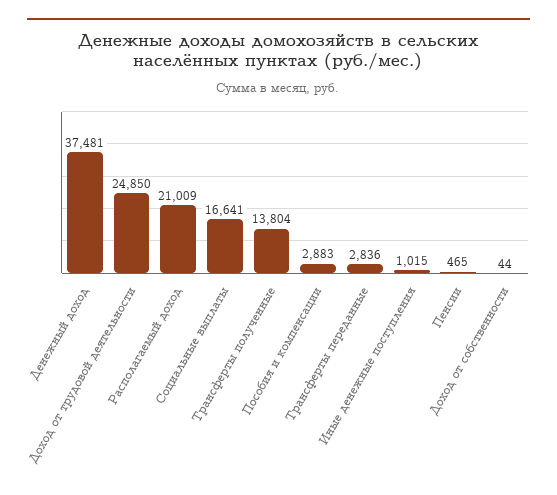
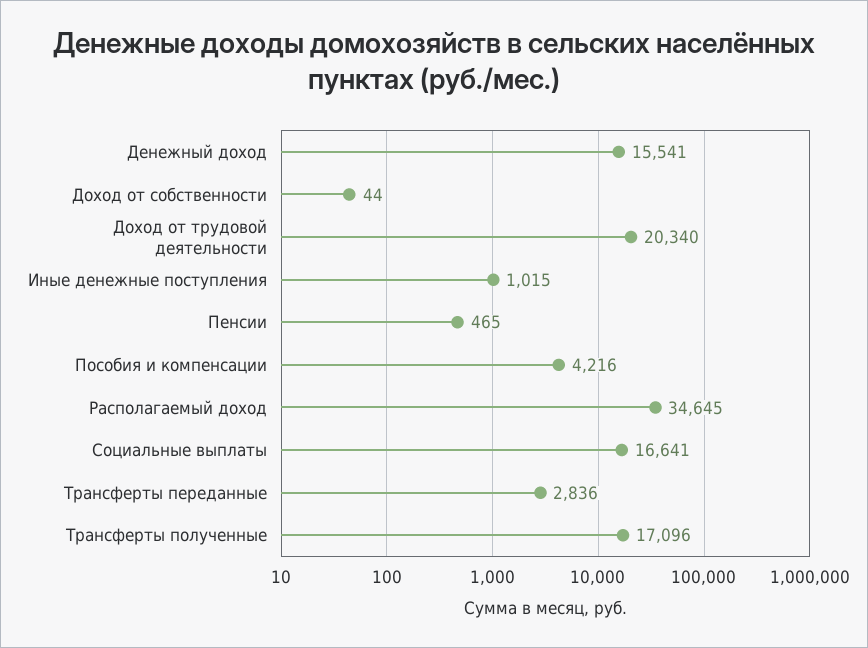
Денежный доход: 37481 -> 15541
Доход от трудовой деятельности: 24850 -> 20340
Располагаемый доход: 21009 -> 34645
Трансферты полученные: 13804 -> 17096
Пособия и компенсации: 2883 -> 4216

